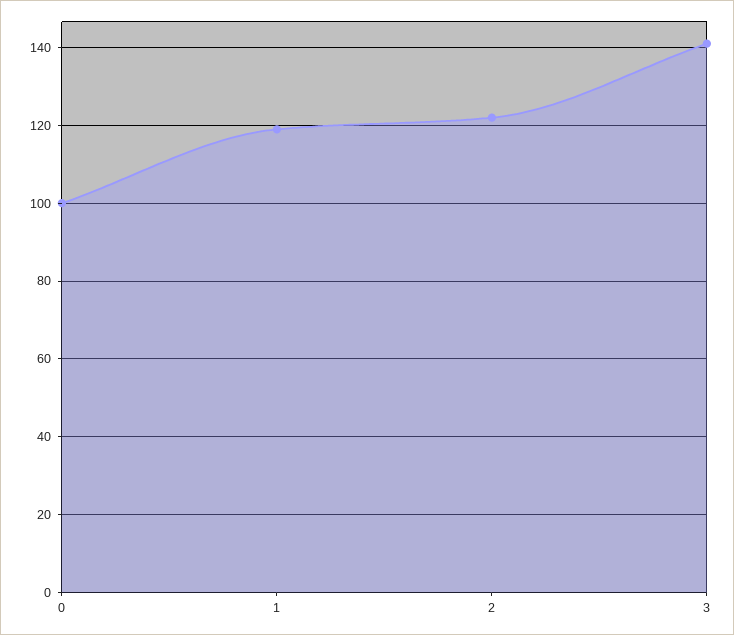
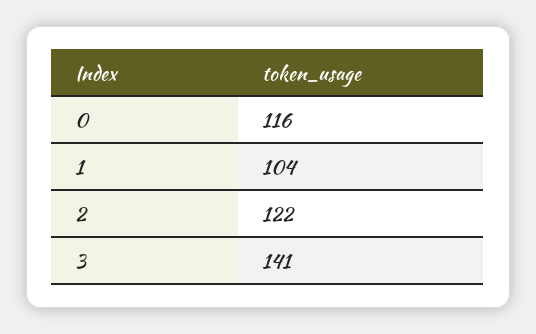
0: 100 -> 116
1: 120 -> 104

